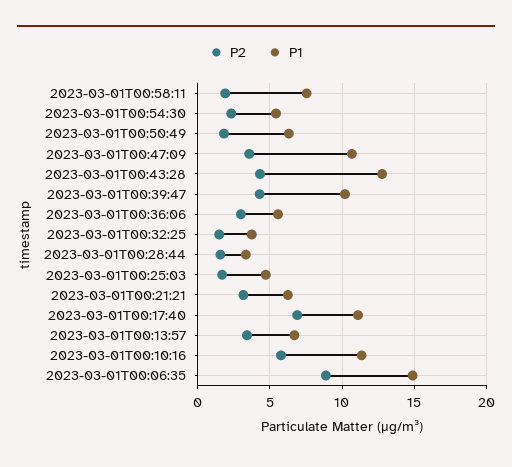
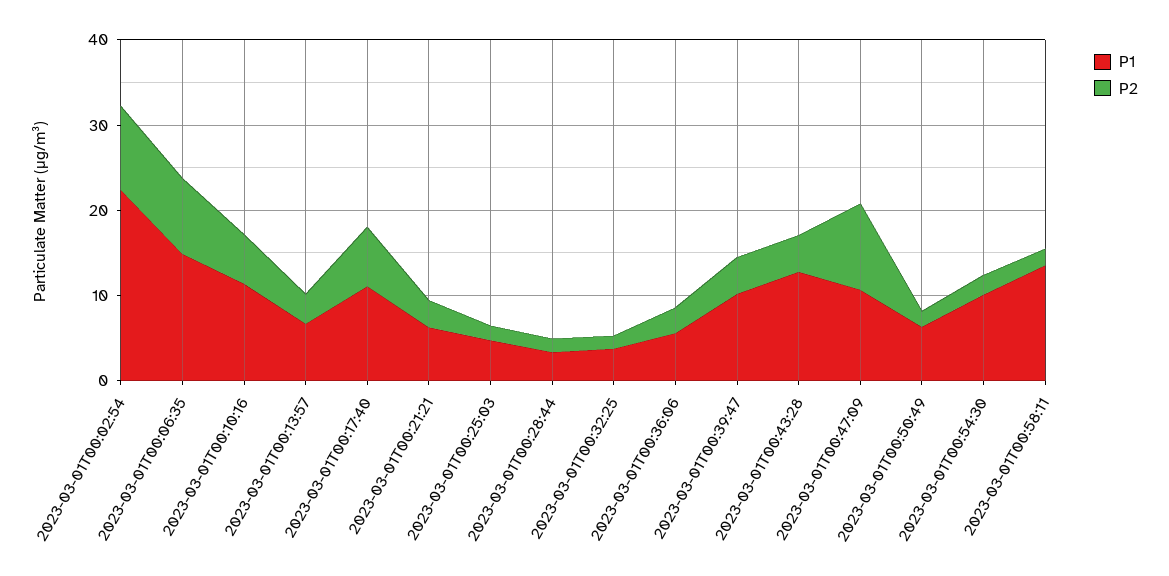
P1, 2023-03-01T00:58:11: 7.5 -> 14
P1, 2023-03-01T00:54:30: 5.5 -> 10
P2, 2023-03-01T00:47:09: 3.5 -> 10
P1, 2023-03-01T00:02:54: none -> 22
P2, 2023-03-01T00:02:54: none -> 10

